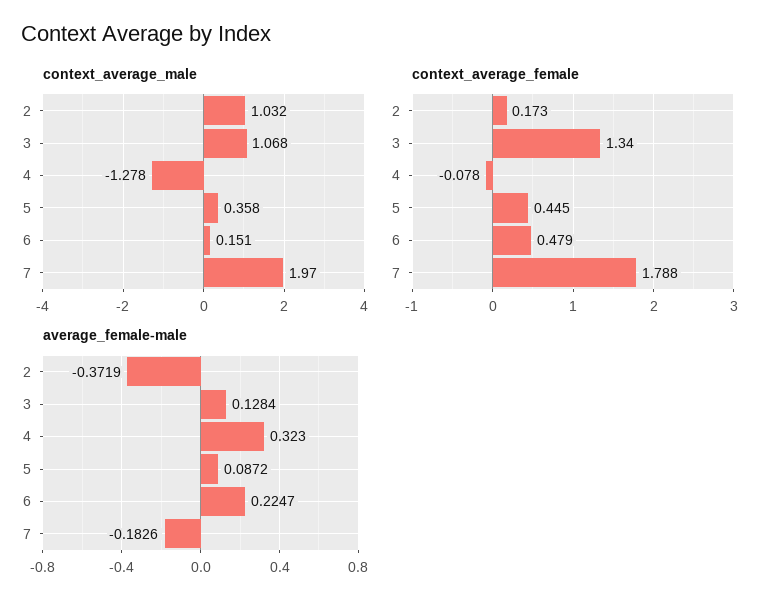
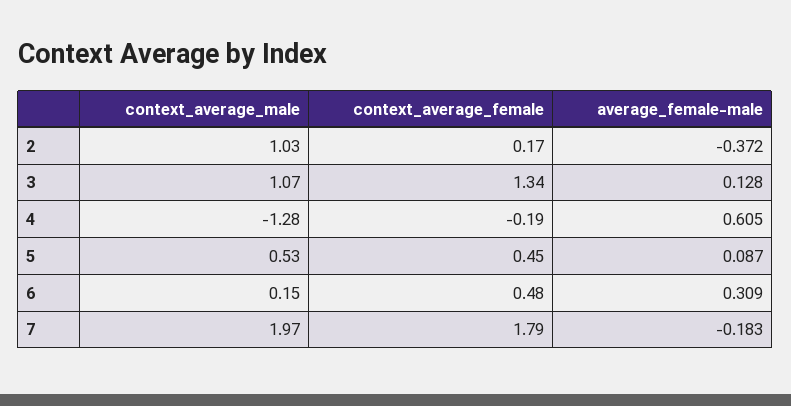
context_average_male, 5: 0.358 -> 0.53
context_average_female, 4: -0.078 -> -0.19
average_female-male, 4: 0.323 -> 0.605
average_female-male, 6: 0.2247 -> 0.309

